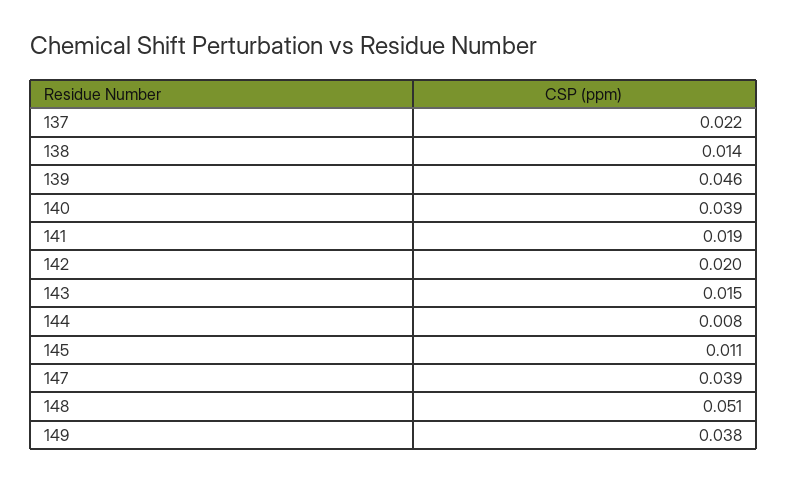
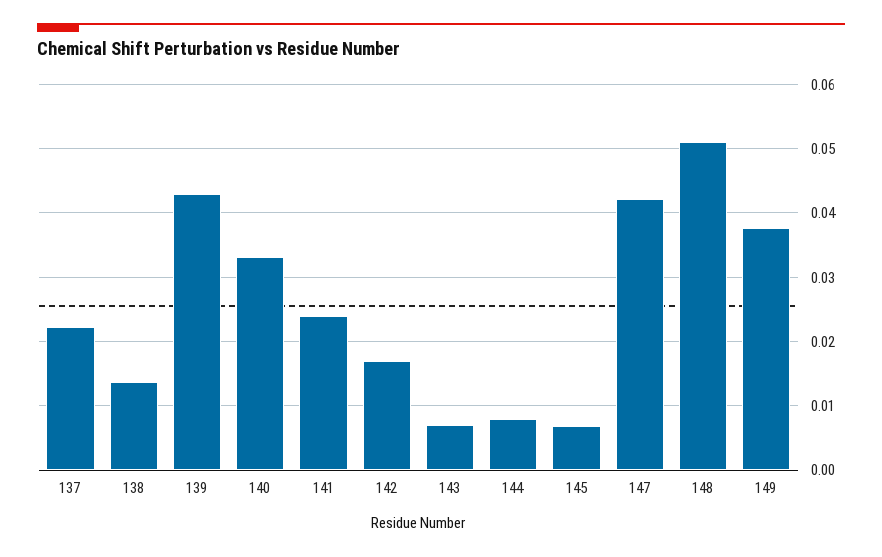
139: 0.046 -> 0.043
140: 0.039 -> 0.033
141: 0.019 -> 0.024
142: 0.02 -> 0.017
143: 0.015 -> 0.007
145: 0.011 -> 0.007
147: 0.039 -> 0.042

